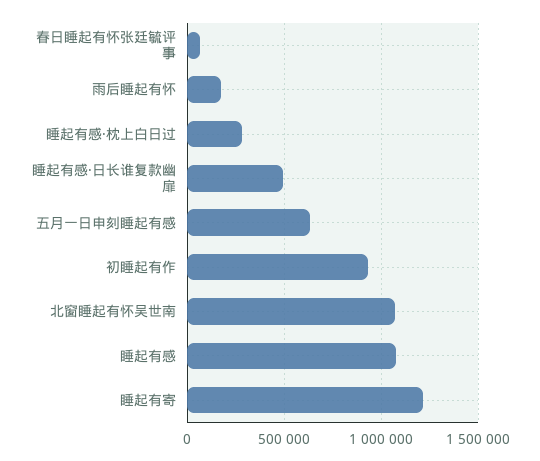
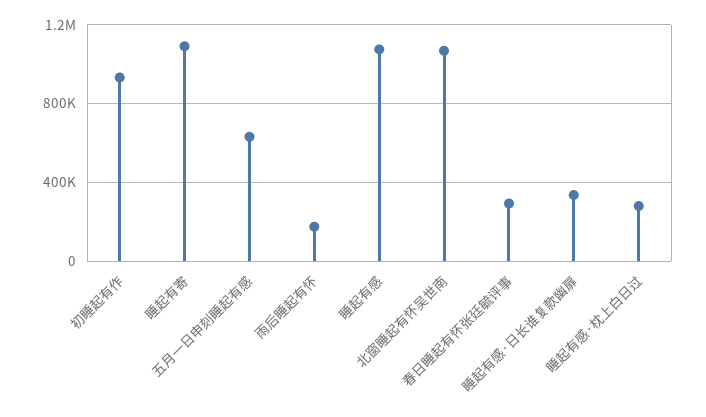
春日睡起有怀张廷毓评事: 50000 -> 300000
睡起有感·日长谁复款幽扉: 500000 -> 350000
睡起有寄: 1200000 -> 1100000

